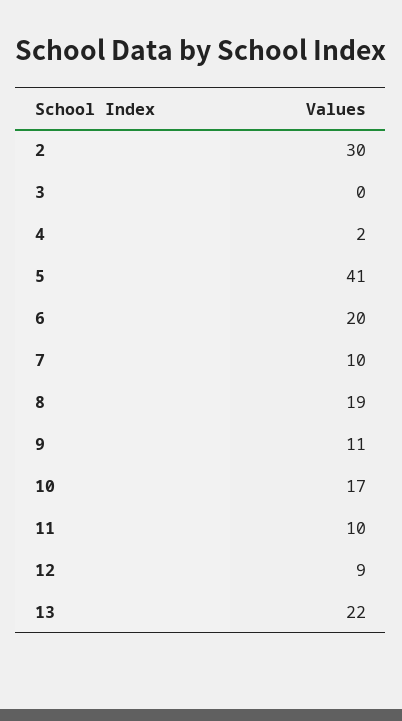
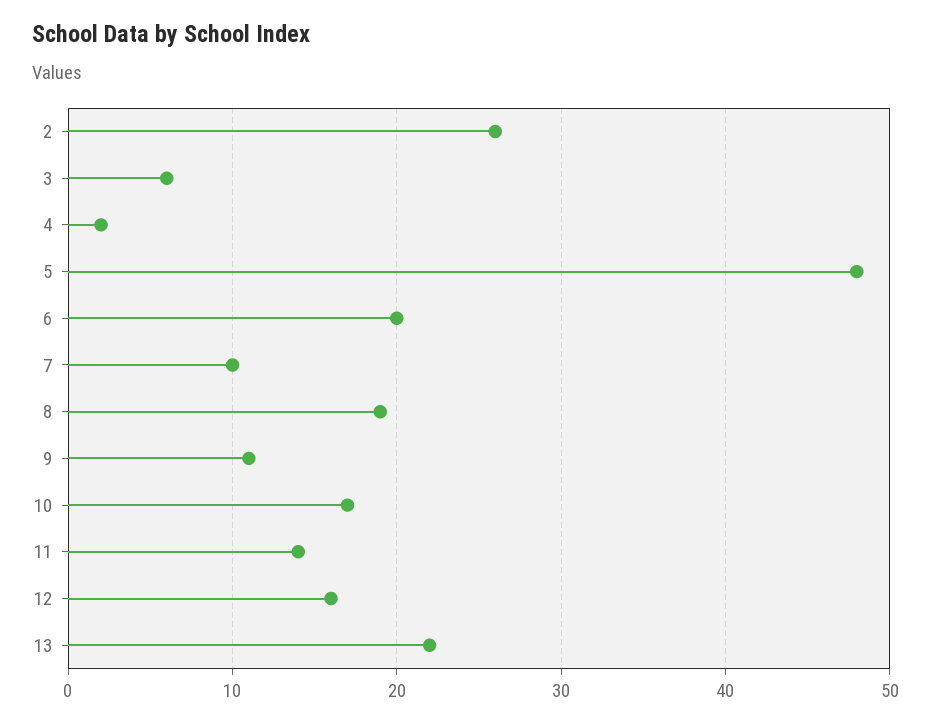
2: 30 -> 26
3: 0 -> 6
5: 41 -> 48
11: 10 -> 14
12: 9 -> 16

